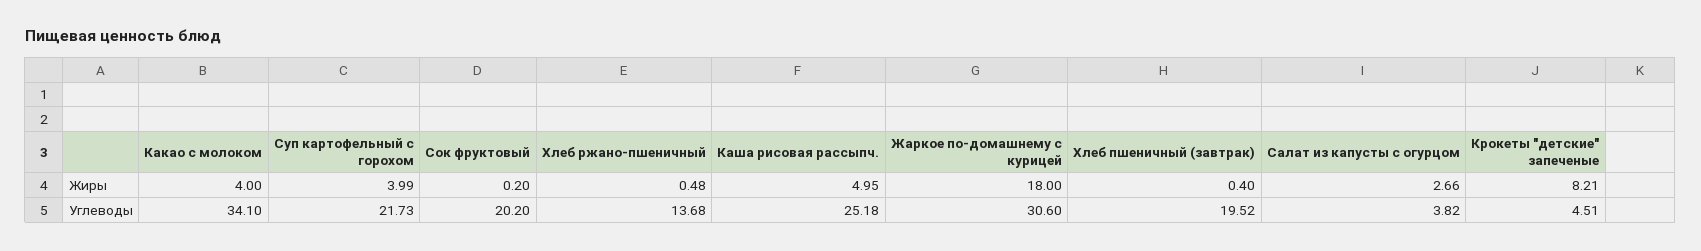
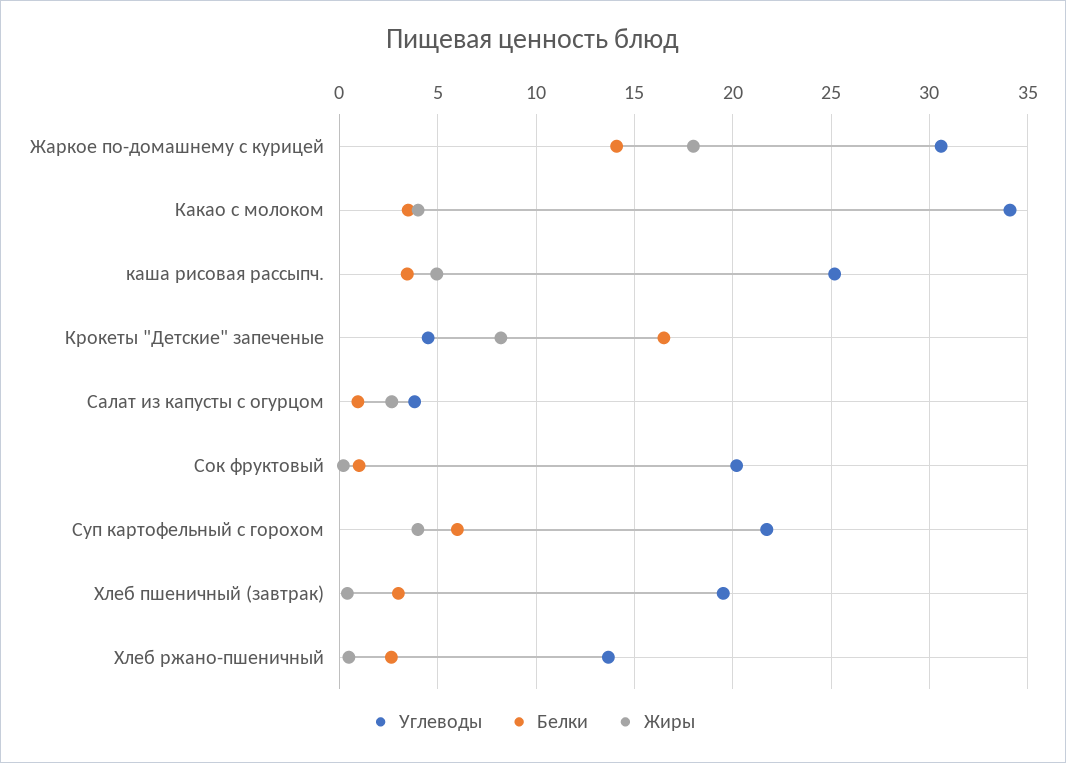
Белки, Жаркое по-домашнему с курицей: none -> 14
Белки, Какао с молоком: none -> 3.5
Белки, Каша рисовая рассыпч.: none -> 3.5
Белки, Крокеты "детские" запеченые: none -> 16.5
Белки, Салат из капусты с огурцом: none -> 1
Белки, Сок фруктовый: none -> 1
Белки, Суп картофельный с горохом: none -> 6
Белки, Хлеб пшеничный (завтрак): none -> 3
Белки, Хлеб ржано-пшеничный: none -> 2.5

